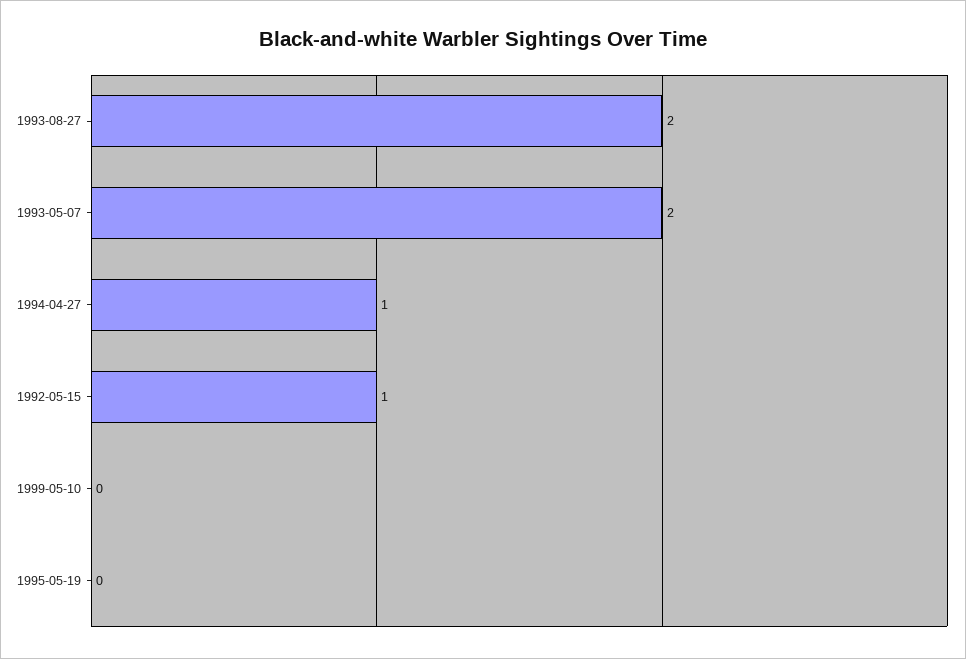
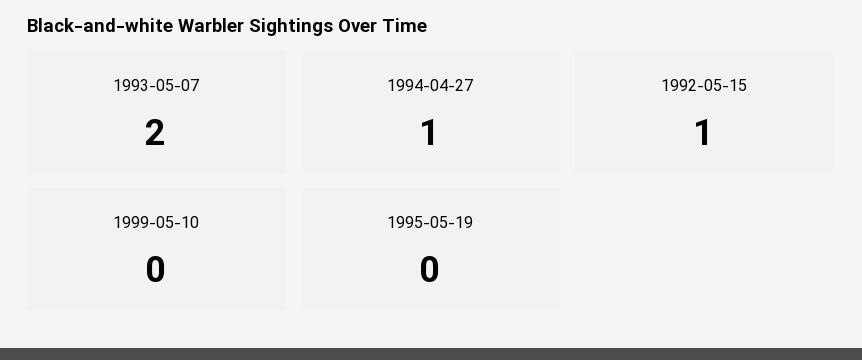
1993-08-27: 2 -> none

